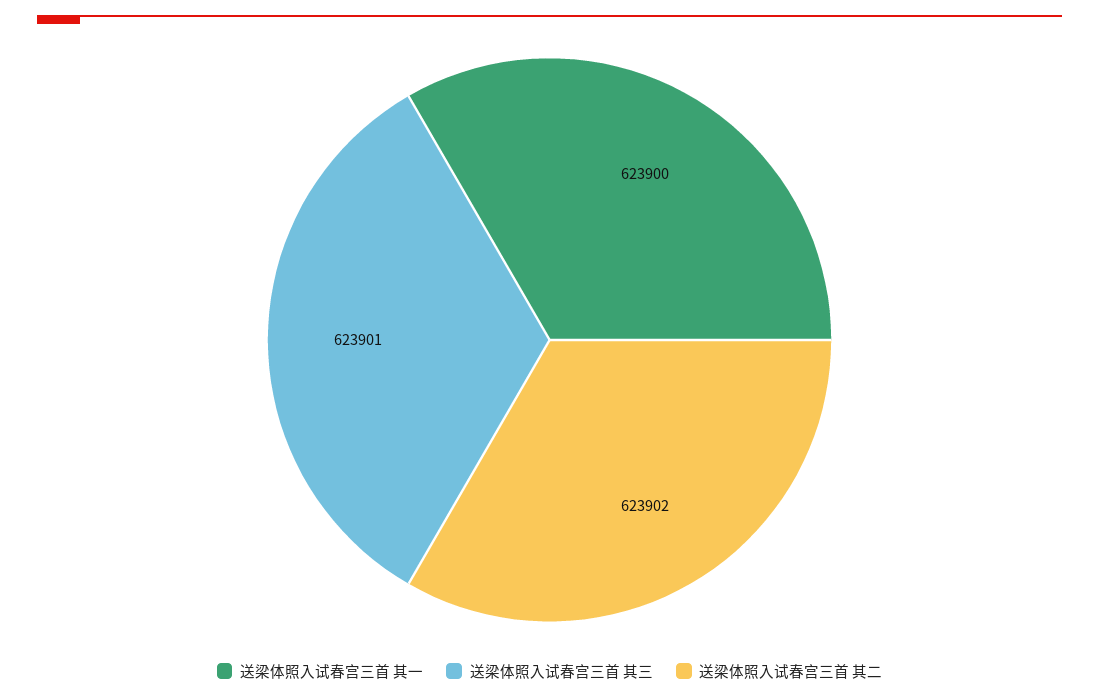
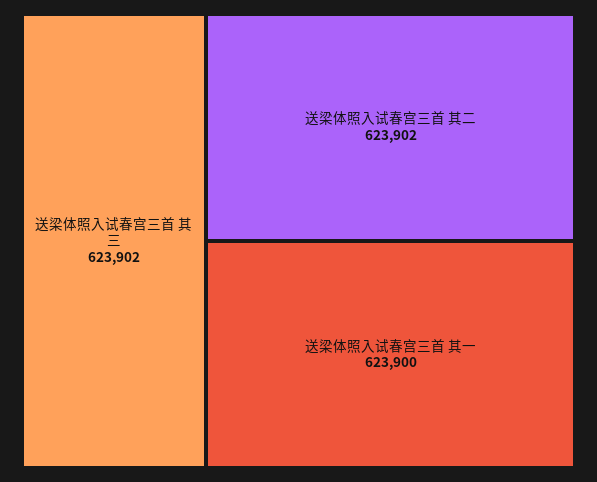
送梁体照入试春宫三首 其三: 623901 -> 623902

